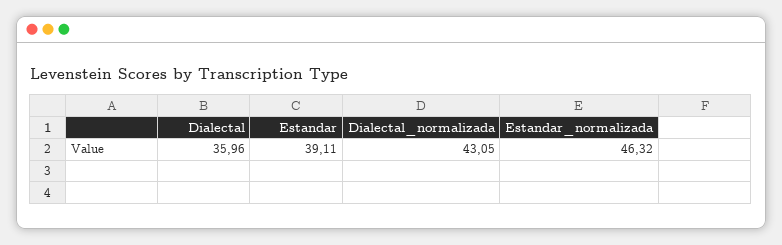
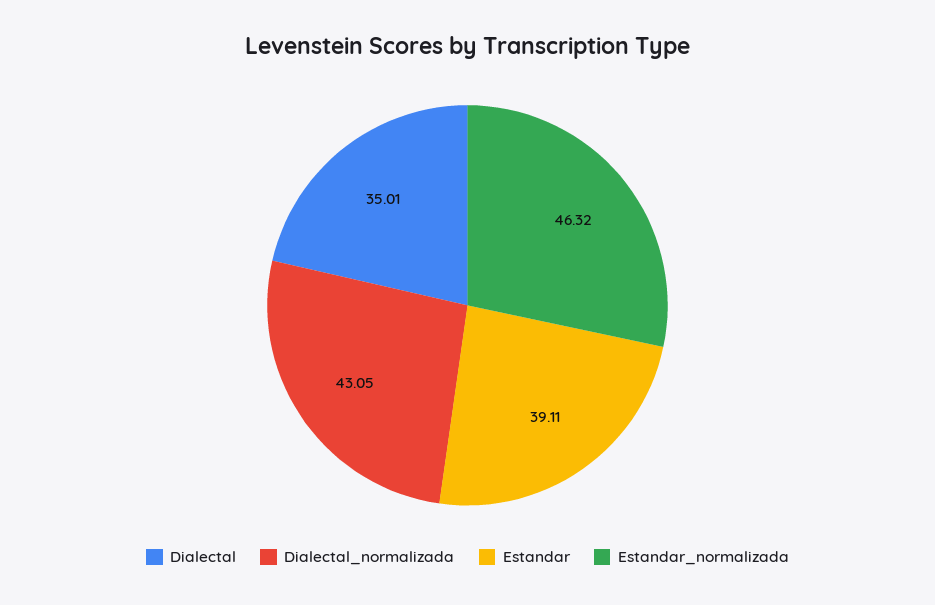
Dialectal: 35.96 -> 35.01

